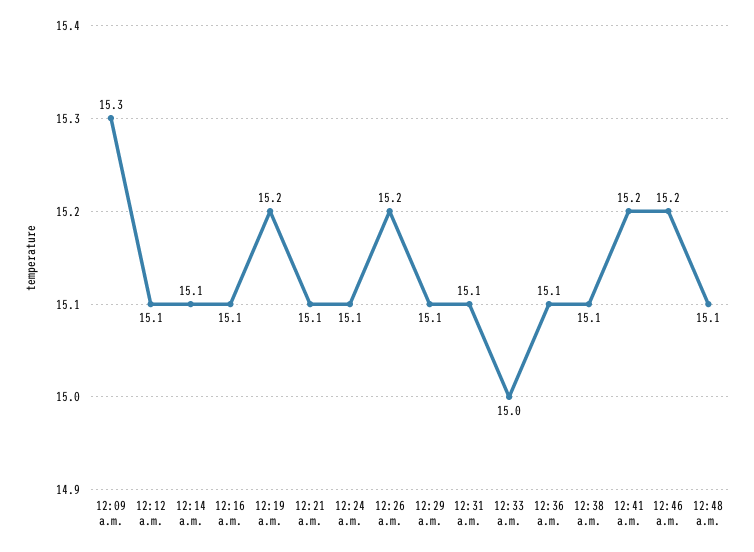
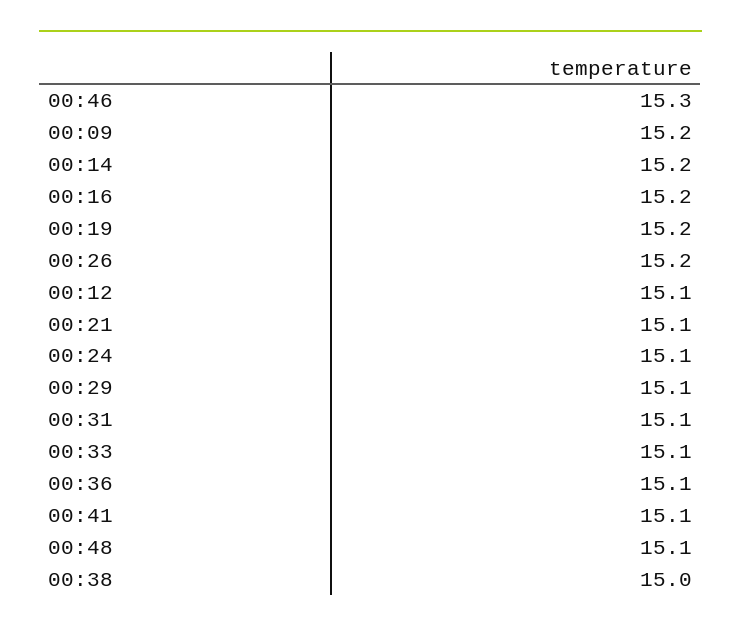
12:09 a.m.: 15.3 -> 15.2
12:14 a.m.: 15.1 -> 15.2
12:16 a.m.: 15.1 -> 15.2
12:33 a.m.: 15 -> 15.1
12:38 a.m.: 15.1 -> 15
12:41 a.m.: 15.2 -> 15.1
12:46 a.m.: 15.2 -> 15.3

